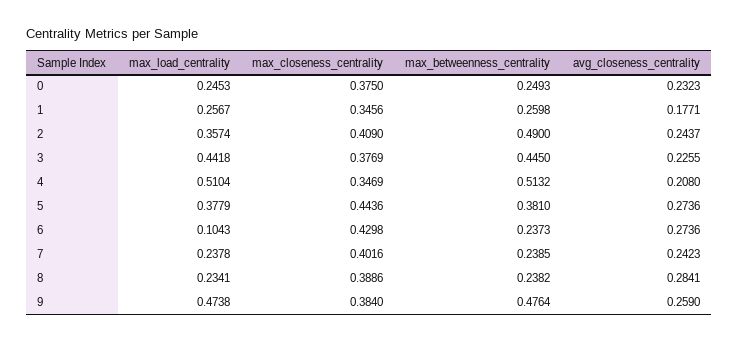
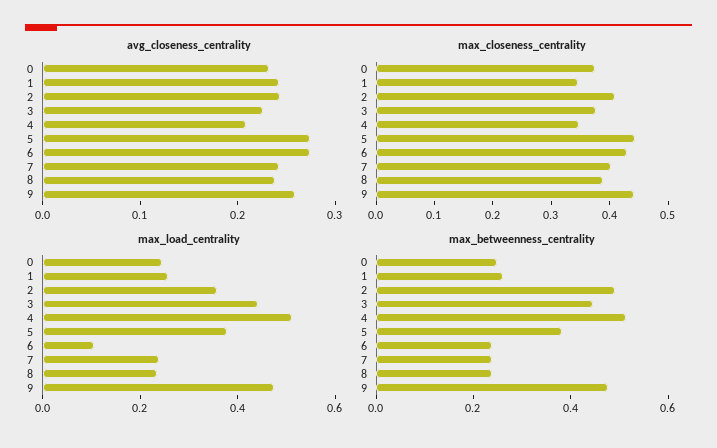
avg_closeness_centrality, 1: 0.1771 -> 0.24
avg_closeness_centrality, 8: 0.2841 -> 0.24
max_closeness_centrality, 9: 0.384 -> 0.44

